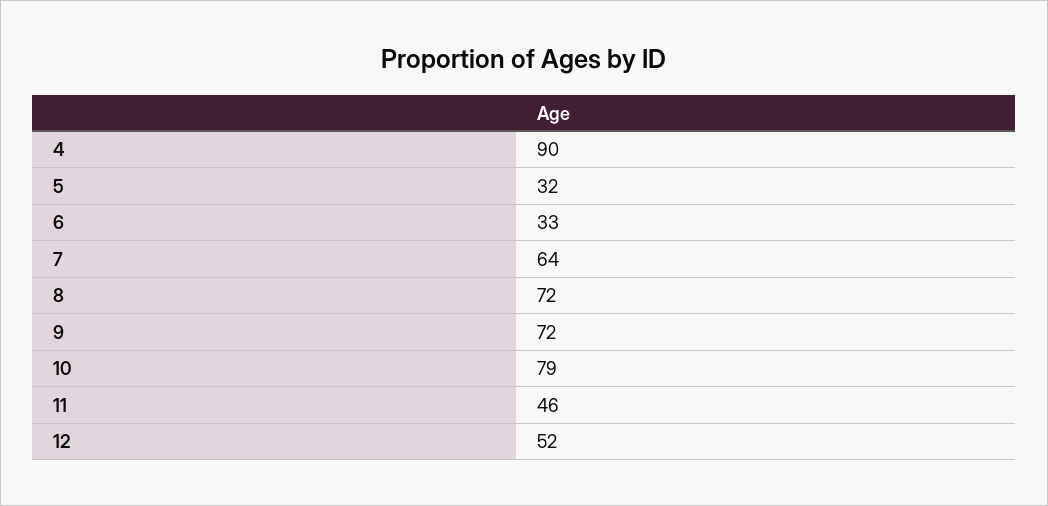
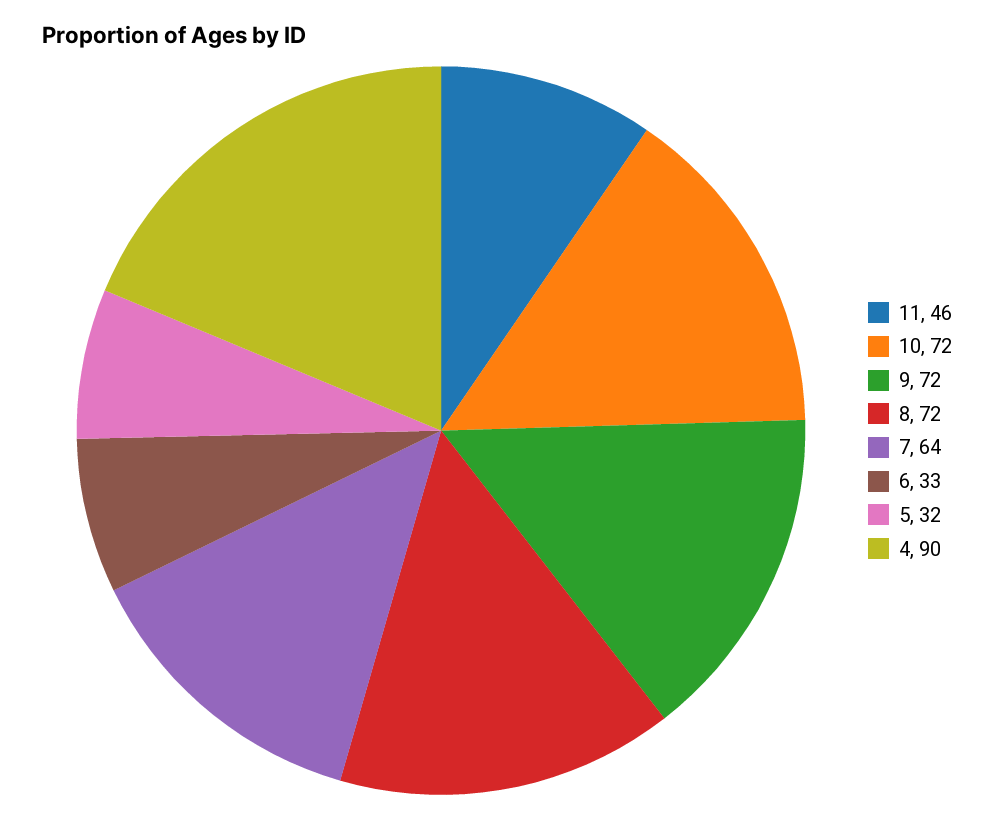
10: 79 -> 72
12: 52 -> none

